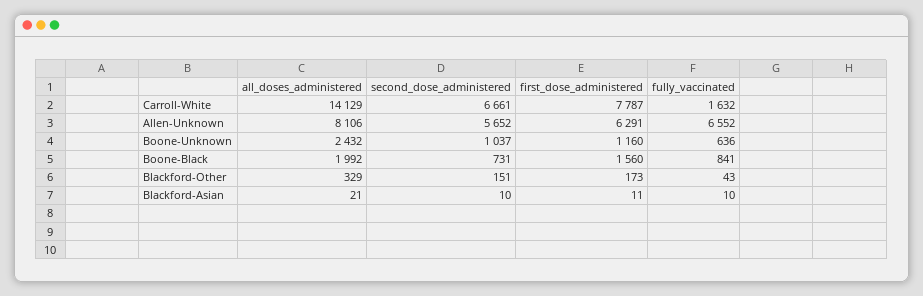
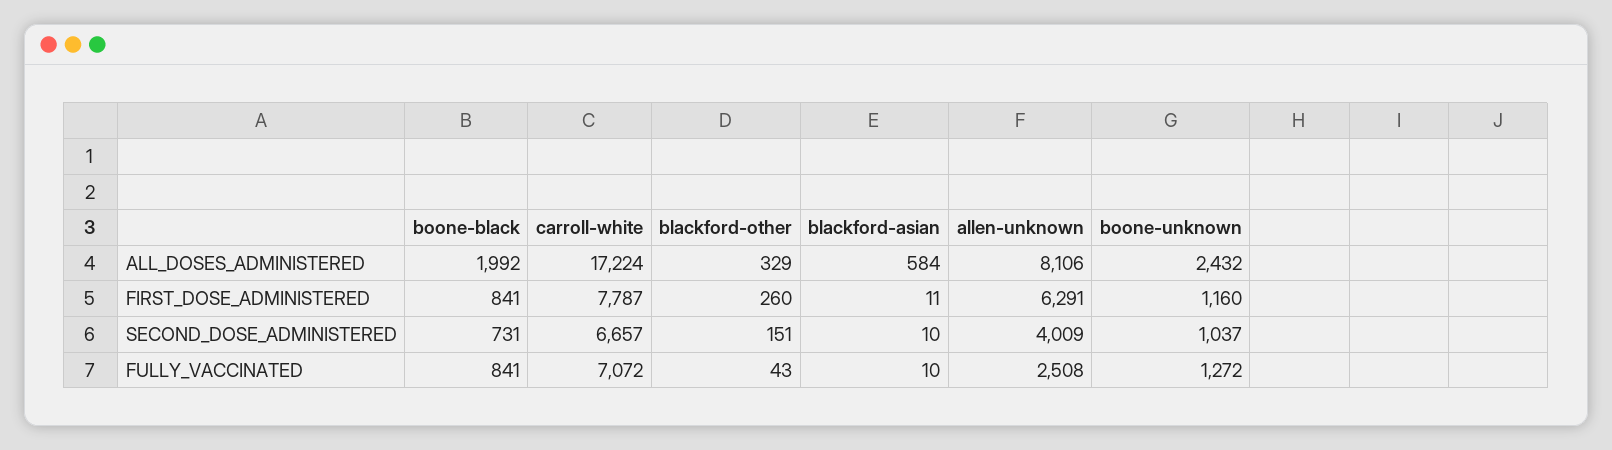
all_doses_administered, Carroll-White: 14129 -> 17224
second_dose_administered, Carroll-White: 6661 -> 6657
fully_vaccinated, Carroll-White: 1632 -> 7072
second_dose_administered, Allen-Unknown: 5652 -> 4009
fully_vaccinated, Allen-Unknown: 6552 -> 2508
fully_vaccinated, Boone-Unknown: 636 -> 1272
first_dose_administered, Boone-Black: 1560 -> 841
first_dose_administered, Blackford-Other: 173 -> 260
all_doses_administered, Blackford-Asian: 21 -> 584

